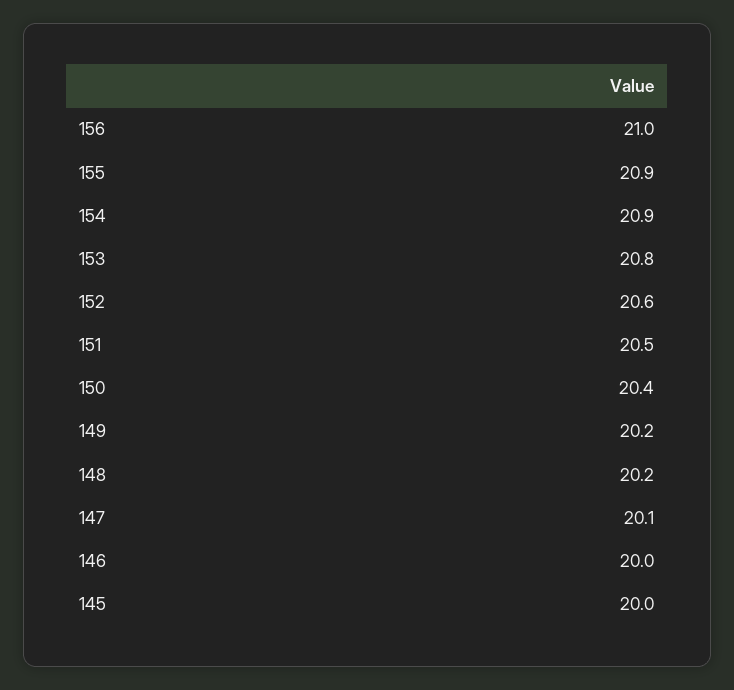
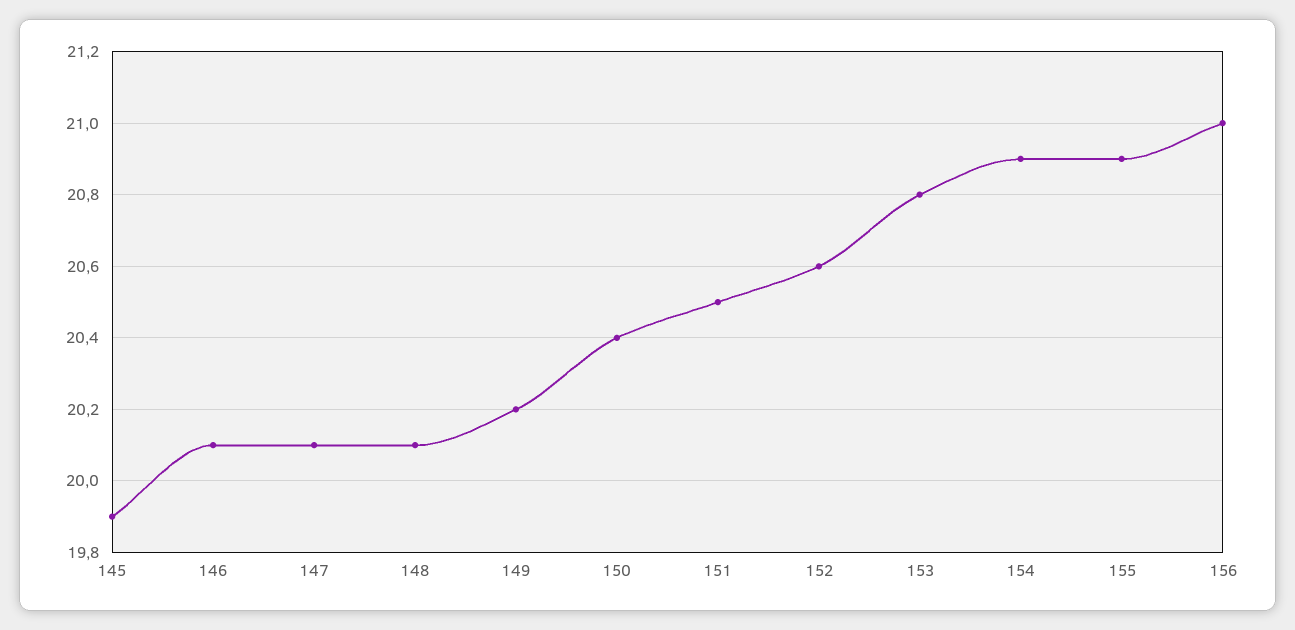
148: 20.2 -> 20.1
146: 20 -> 20.1
145: 20 -> 19.9

